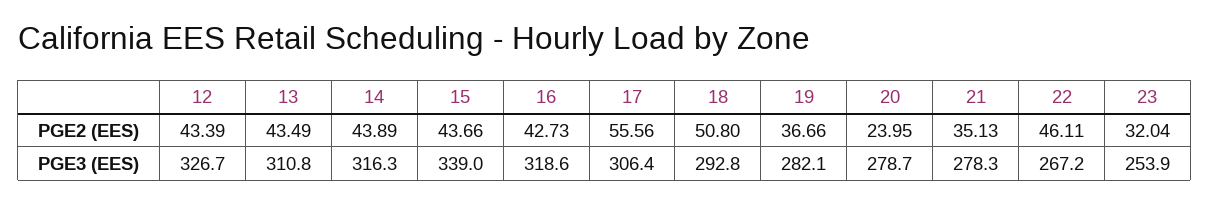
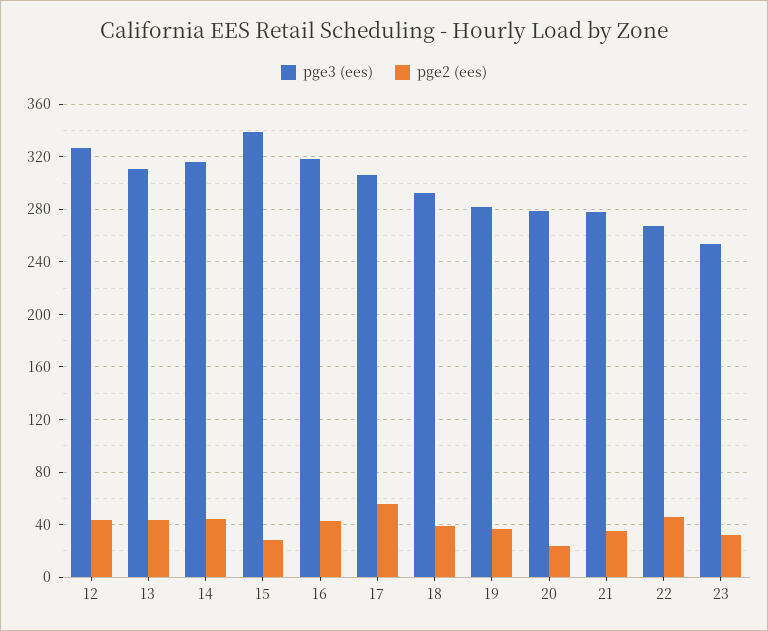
PGE2 (EES), 15: 43.66 -> 30
PGE2 (EES), 18: 50.8 -> 40

